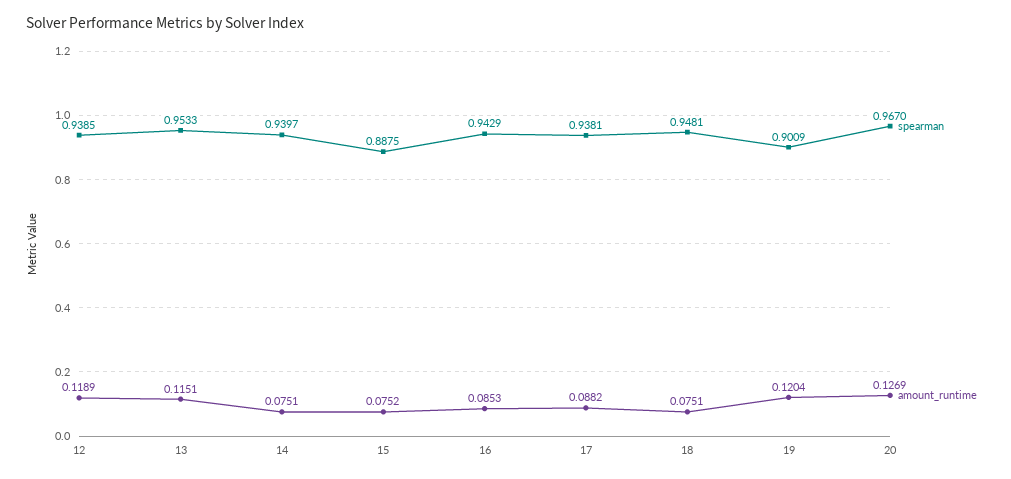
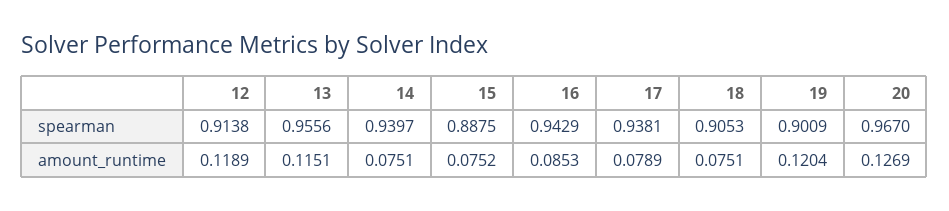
spearman, 12: 0.9385 -> 0.9138
spearman, 13: 0.9533 -> 0.9556
amount_runtime, 17: 0.0882 -> 0.0789
spearman, 18: 0.9481 -> 0.9053

